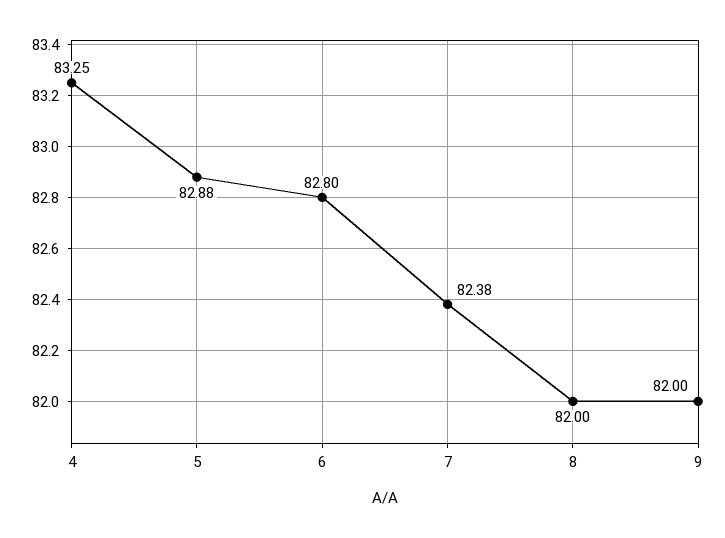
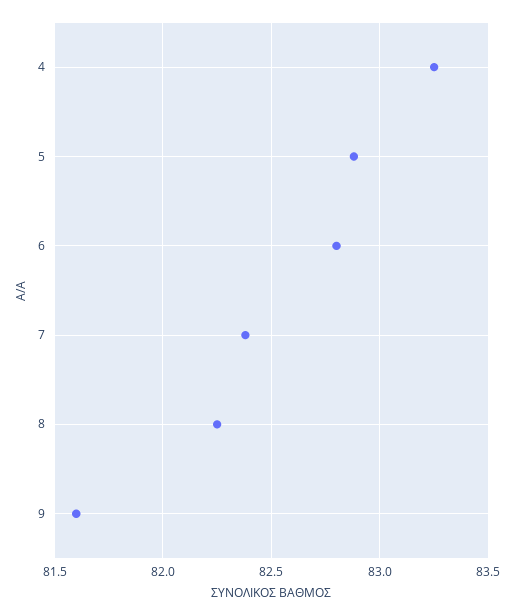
8: 82 -> 82.25
9: 82 -> 81.6

